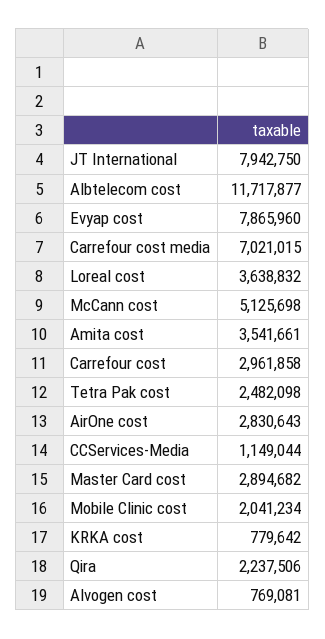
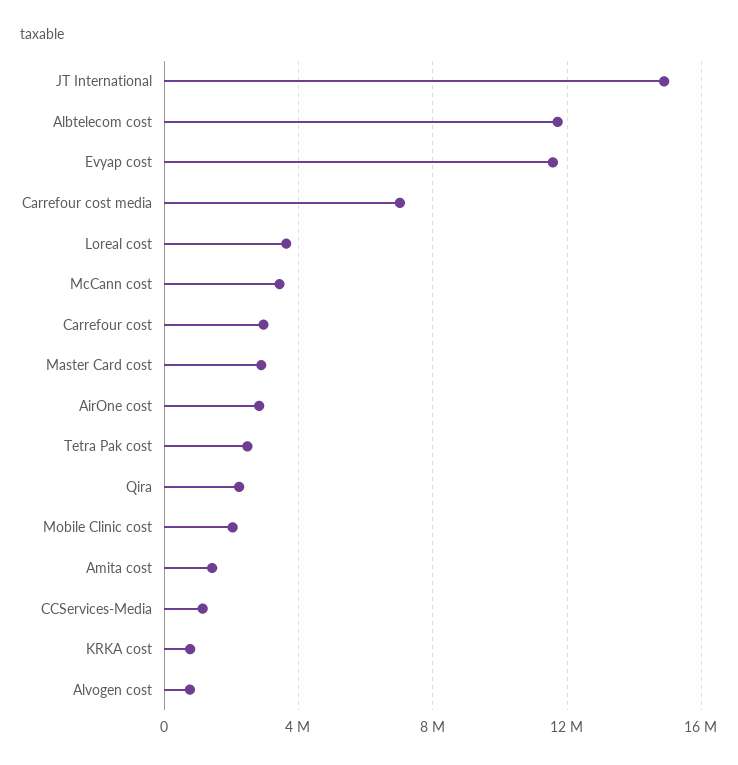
JT International: 7942750 -> 15000000
Evyap cost: 7865960 -> 11500000
McCann cost: 5125698 -> 3500000
Amita cost: 3541661 -> 1500000

